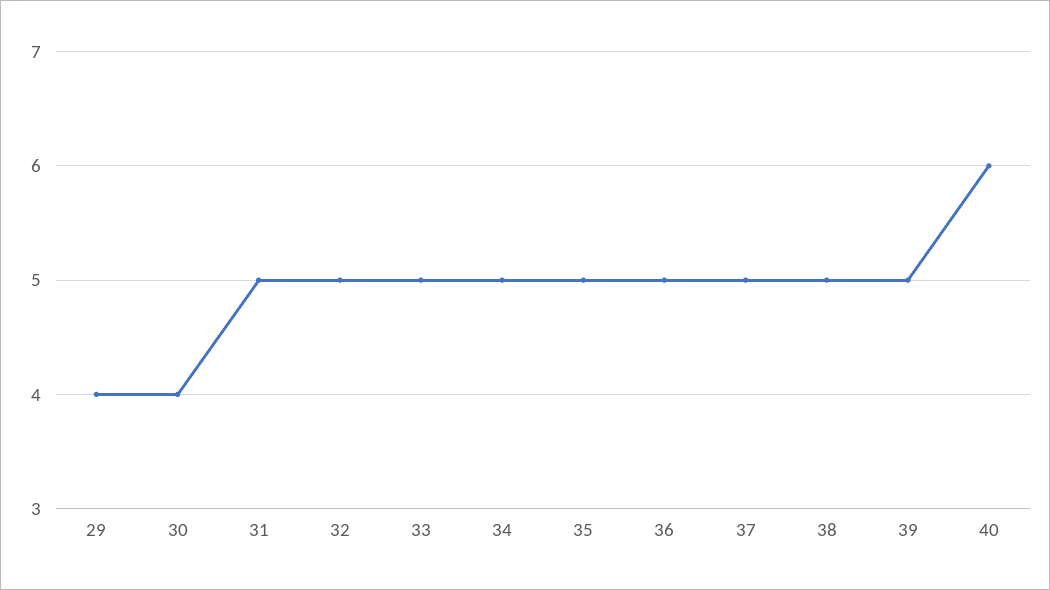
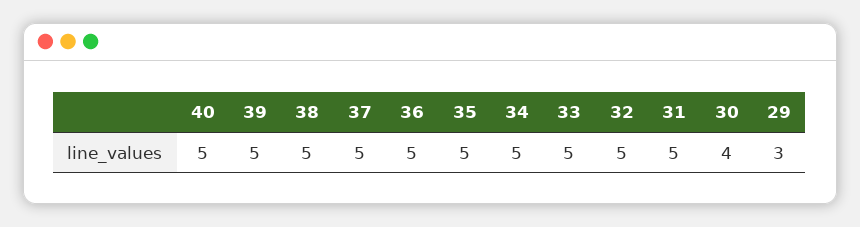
29: 4 -> 3
40: 6 -> 5

